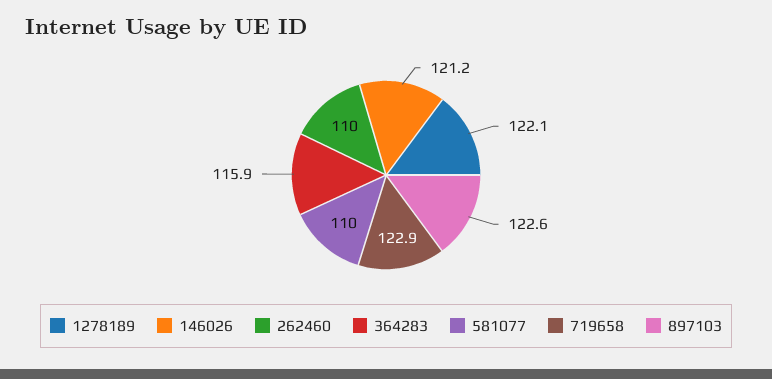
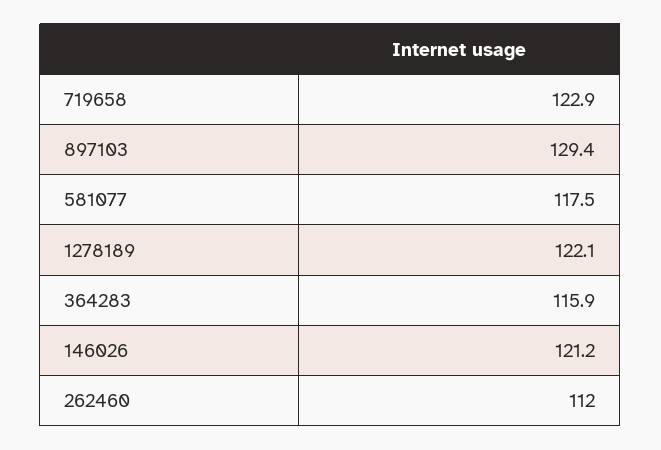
262460: 110 -> 112
581077: 110 -> 117.5
897103: 122.6 -> 129.4

